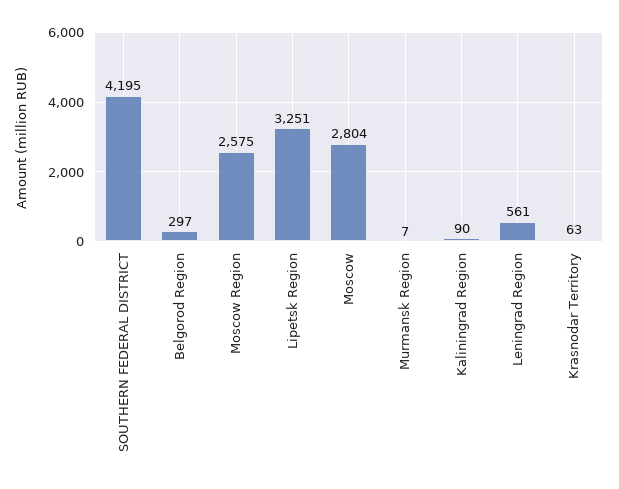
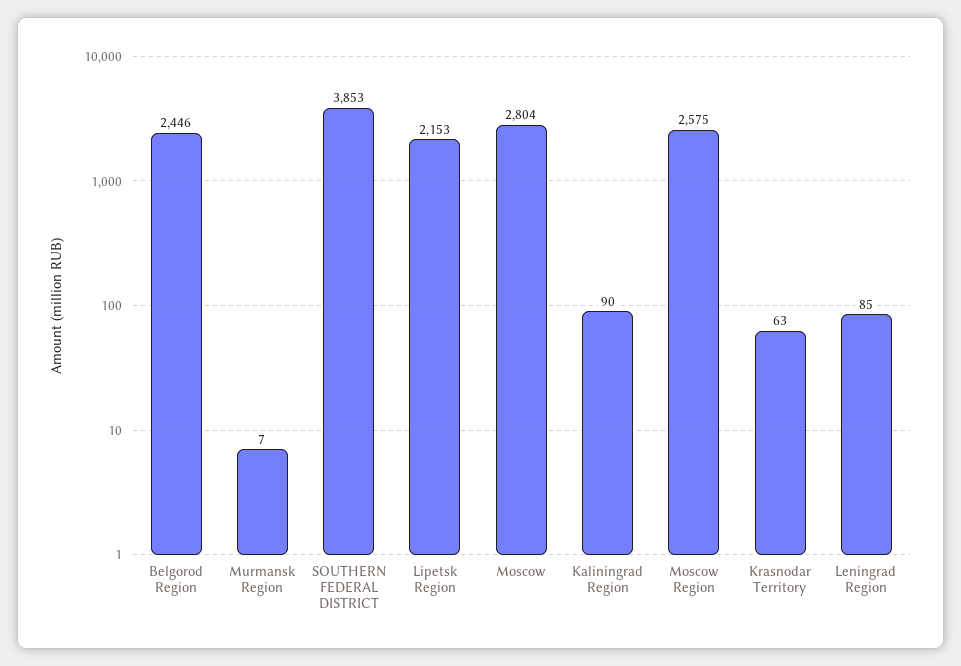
SOUTHERN FEDERAL DISTRICT: 4195 -> 3853
Belgorod Region: 297 -> 2446
Lipetsk Region: 3251 -> 2153
Leningrad Region: 561 -> 85

